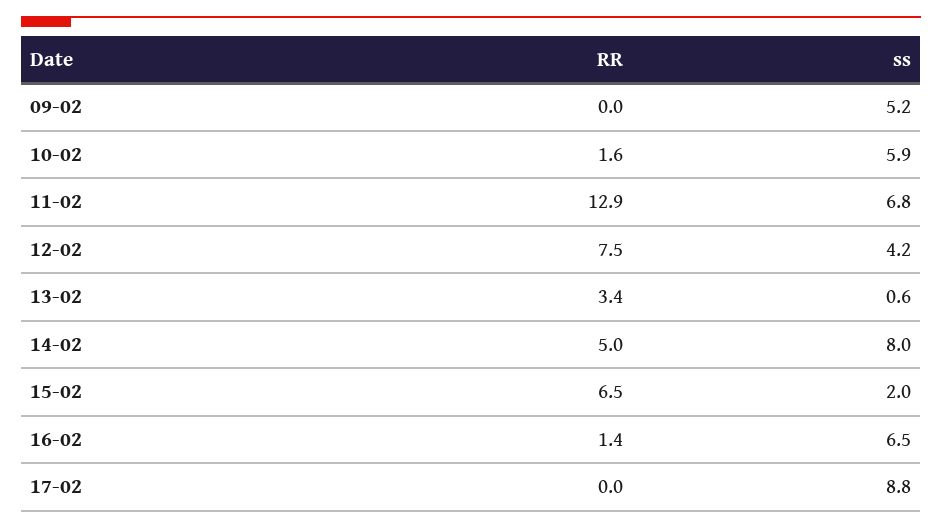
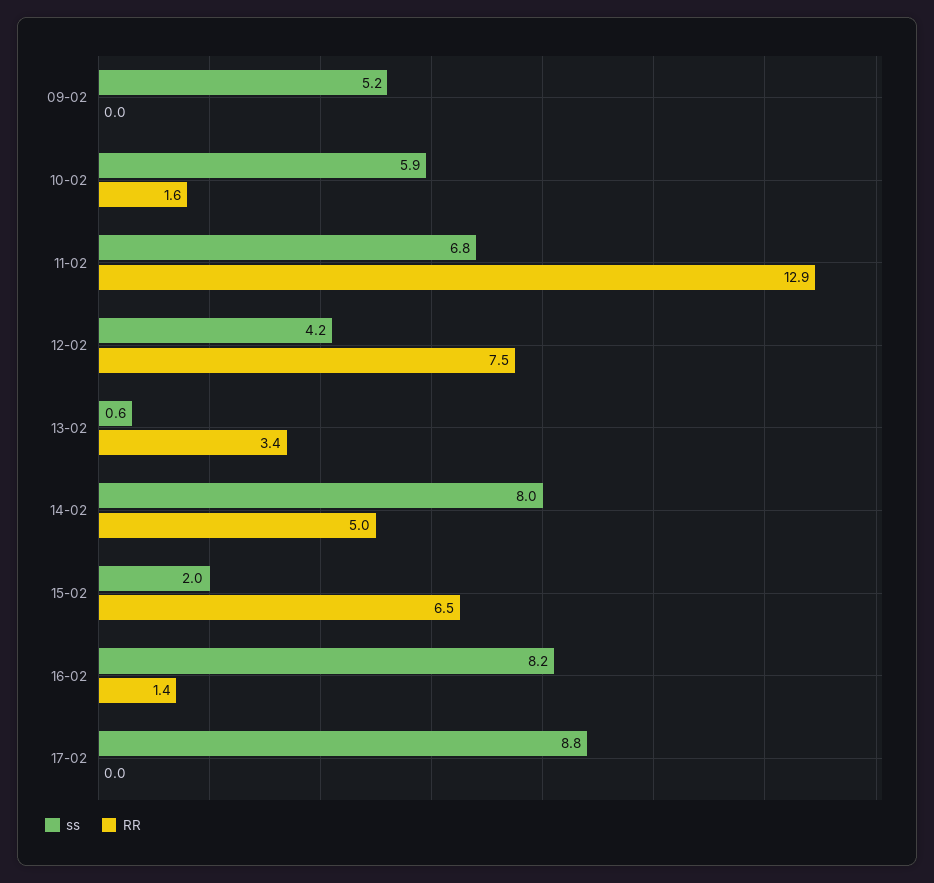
ss, 16-02: 6.5 -> 8.2

